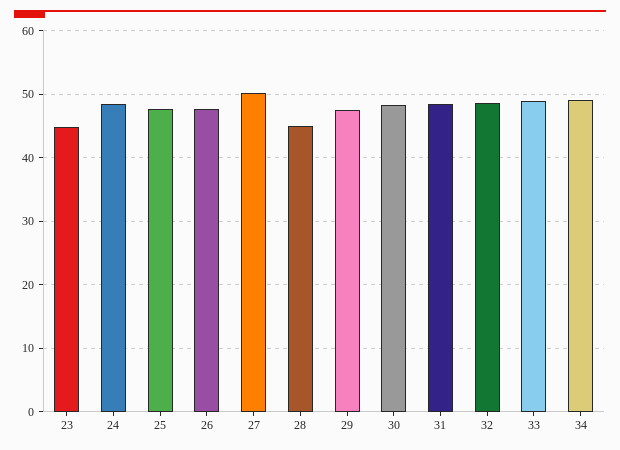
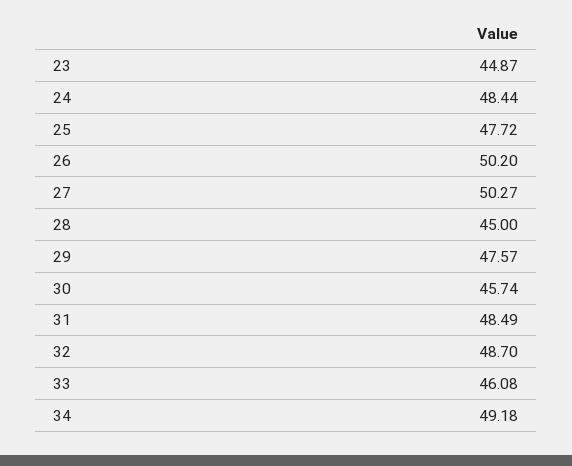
26: 48 -> 50.2
30: 48 -> 45.74
33: 49 -> 46.08

